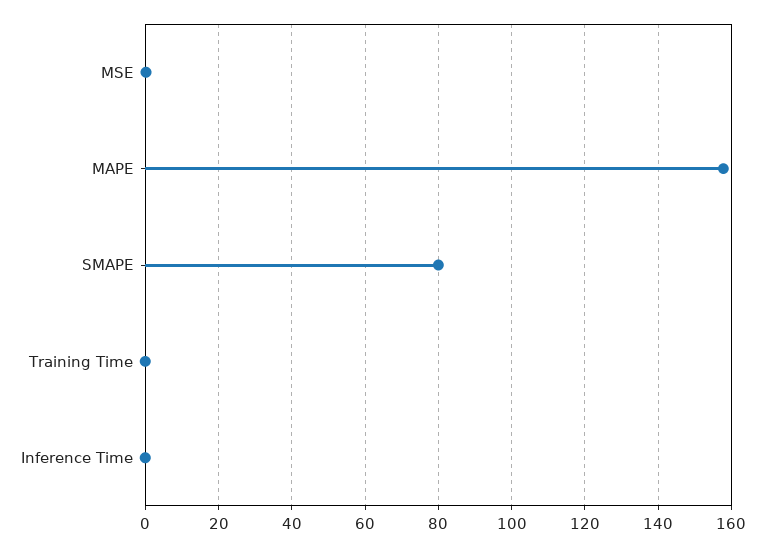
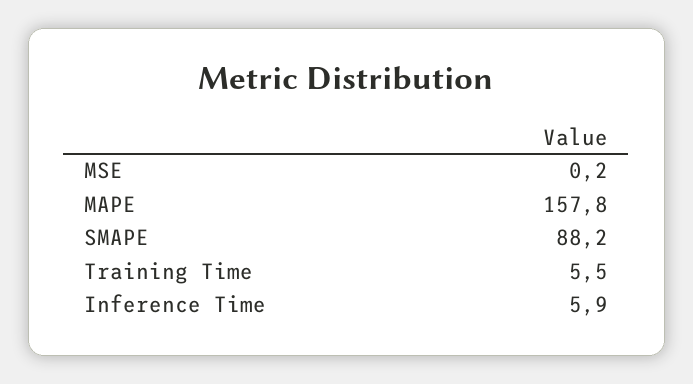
SMAPE: 80 -> 88.2
Training Time: 0 -> 5.5
Inference Time: 0 -> 5.9

